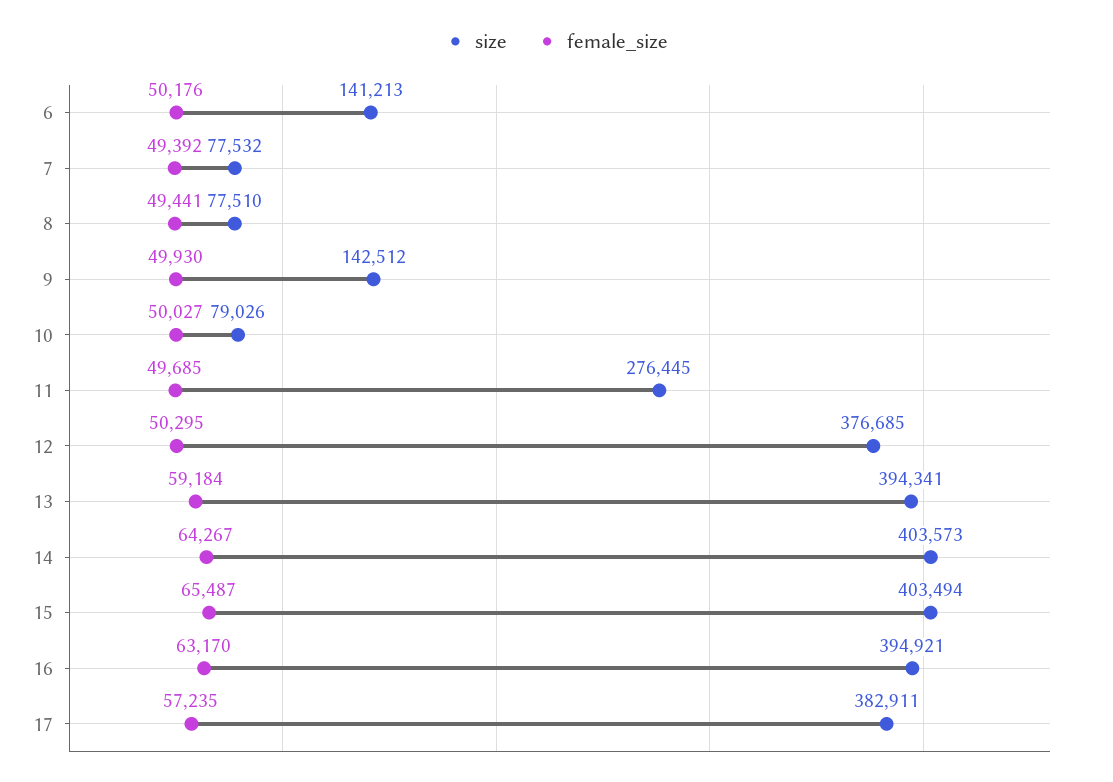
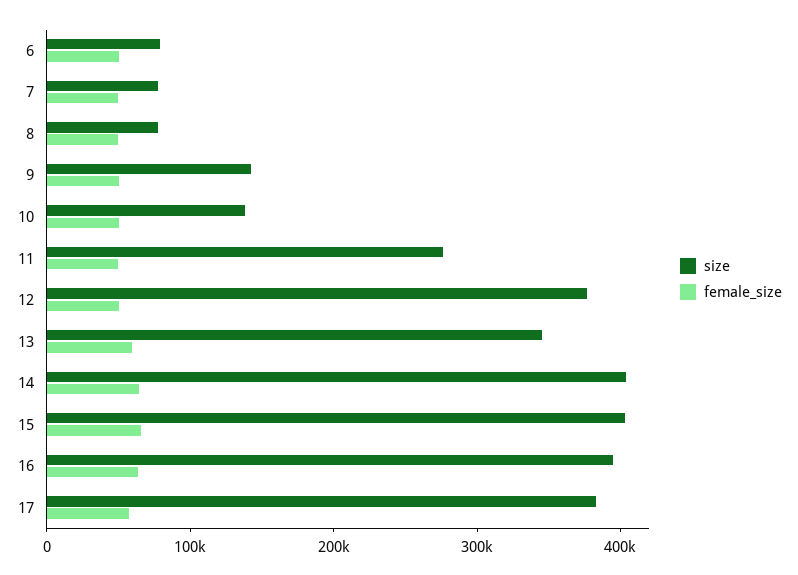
size, 6: 141213 -> 80000
size, 10: 79026 -> 140000
size, 13: 394341 -> 340000

